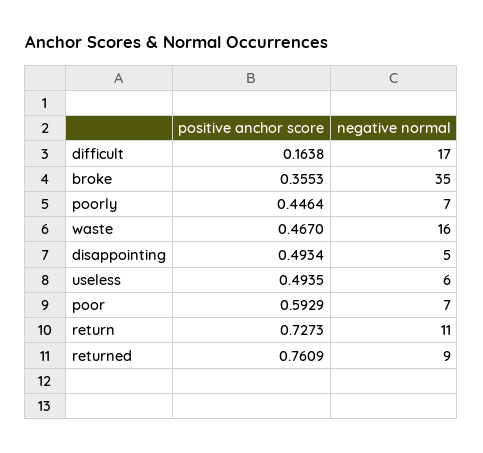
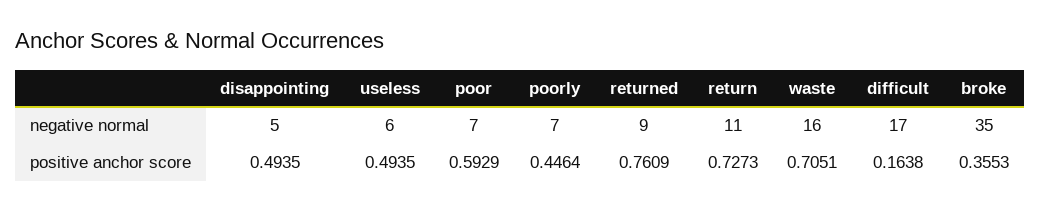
positive anchor score, waste: 0.467 -> 0.7051
positive anchor score, disappointing: 0.4934 -> 0.4935

